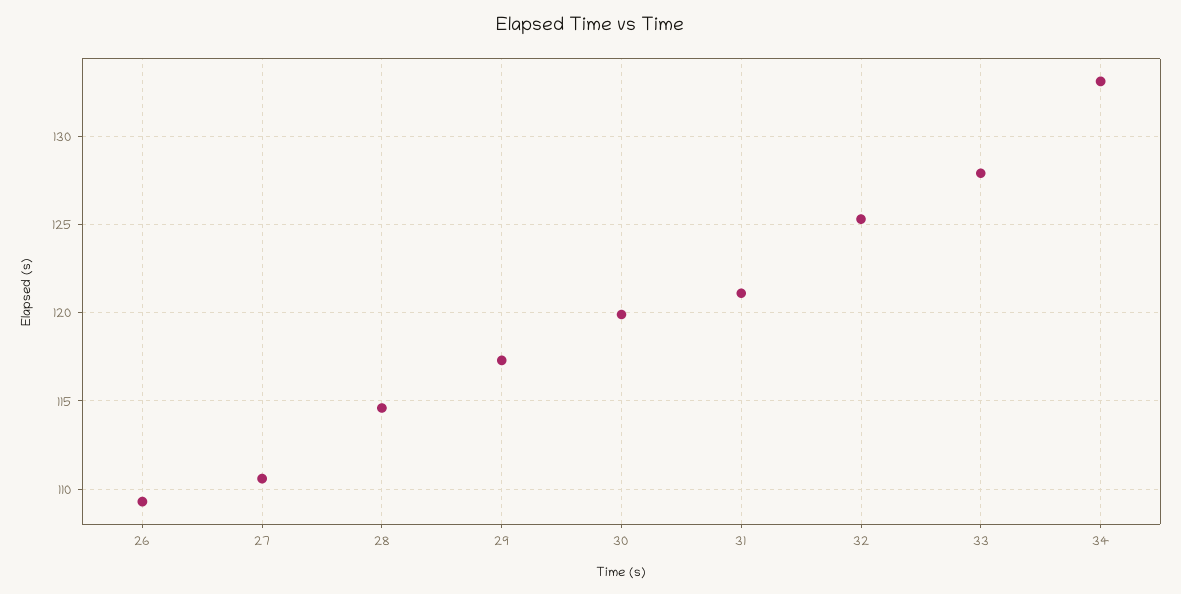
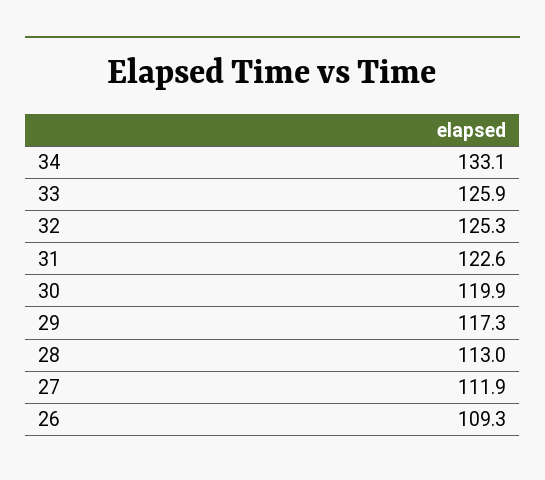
27: 110.5 -> 111.9
28: 114.5 -> 113
31: 121 -> 122.6
33: 128 -> 125.9

